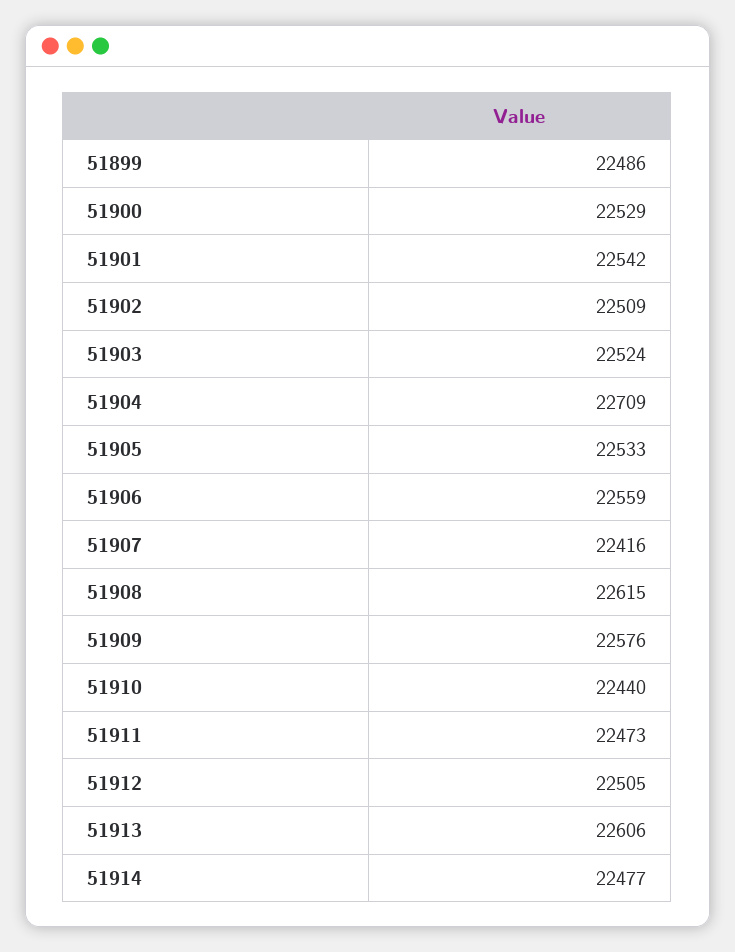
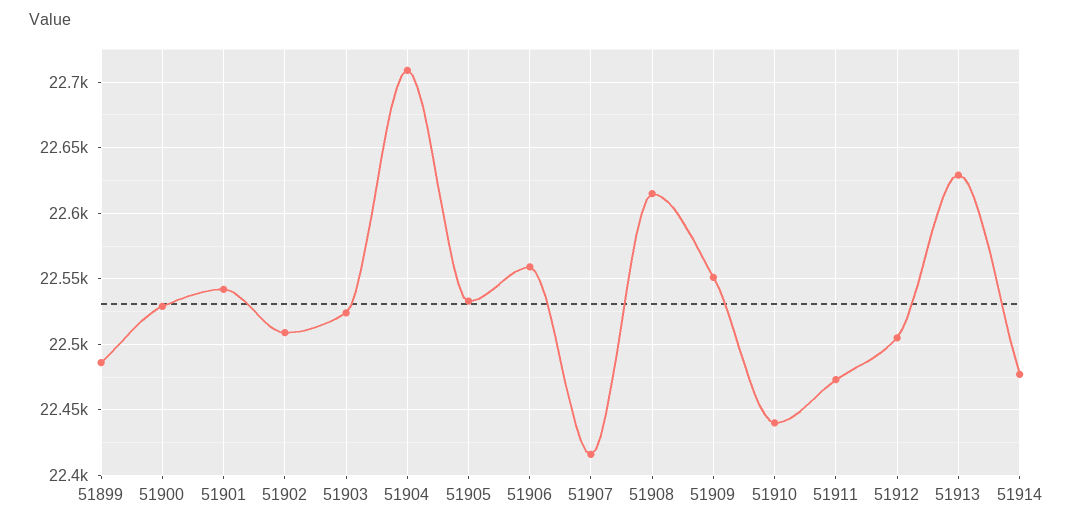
51909: 22576 -> 22550
51913: 22606 -> 22630

